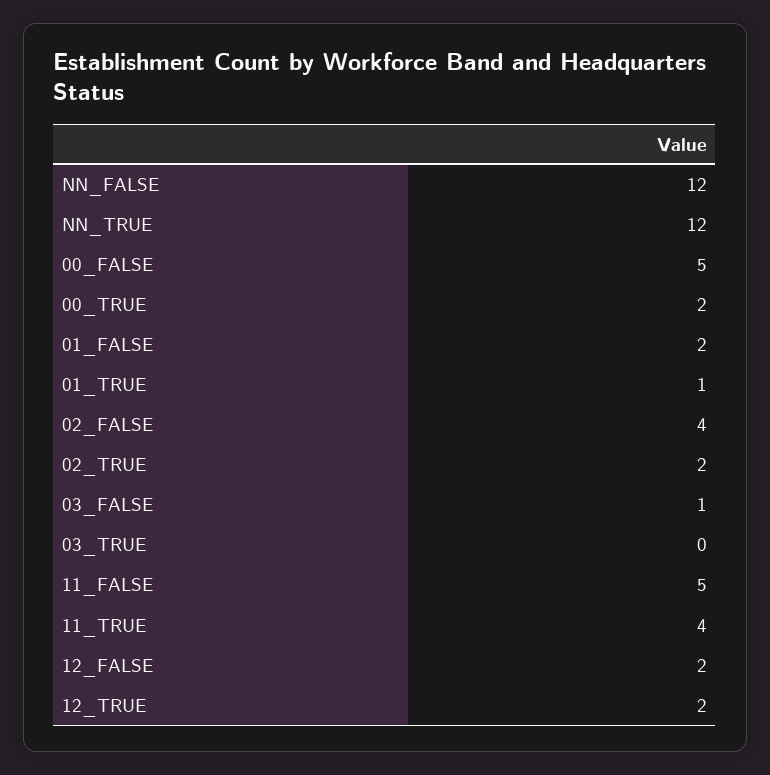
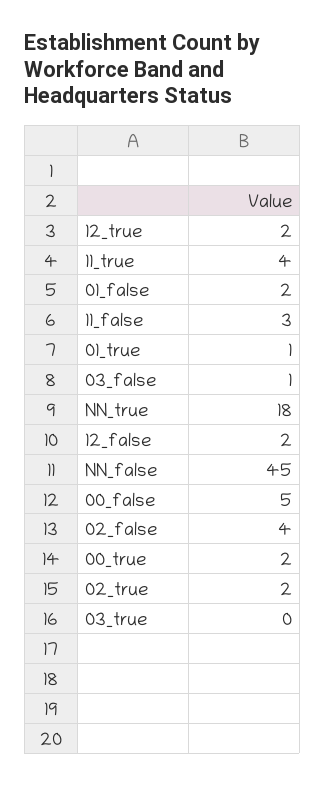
NN_FALSE: 12 -> 45
NN_TRUE: 12 -> 18
11_FALSE: 5 -> 3

